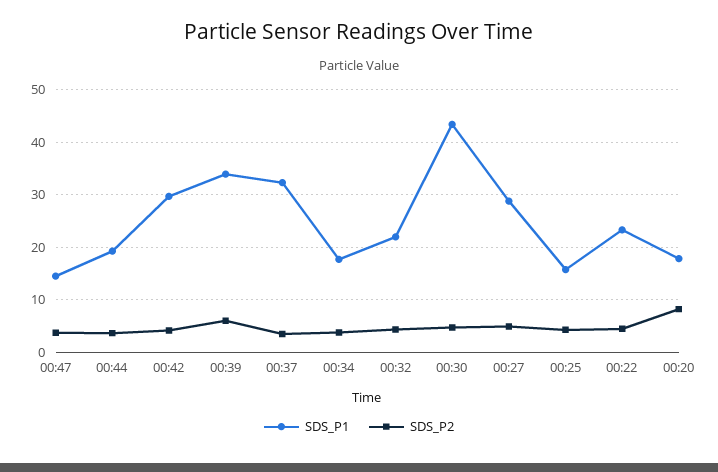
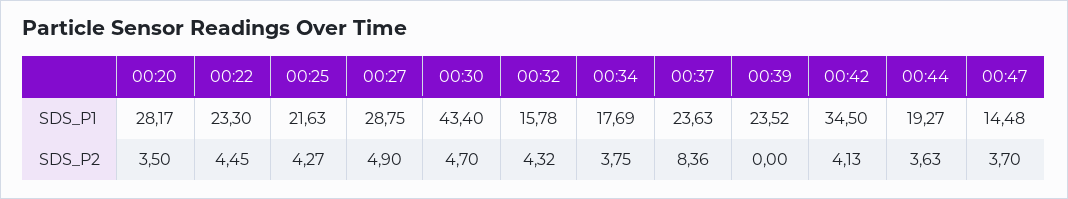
SDS_P1, 00:42: 30 -> 34.5
SDS_P1, 00:39: 34 -> 23.52
SDS_P2, 00:39: 6 -> 0
SDS_P1, 00:37: 32 -> 23.63
SDS_P2, 00:37: 4 -> 8.36
SDS_P1, 00:32: 22 -> 15.78
SDS_P1, 00:25: 16 -> 21.63
SDS_P1, 00:20: 18 -> 28.17
SDS_P2, 00:20: 8 -> 3.5

